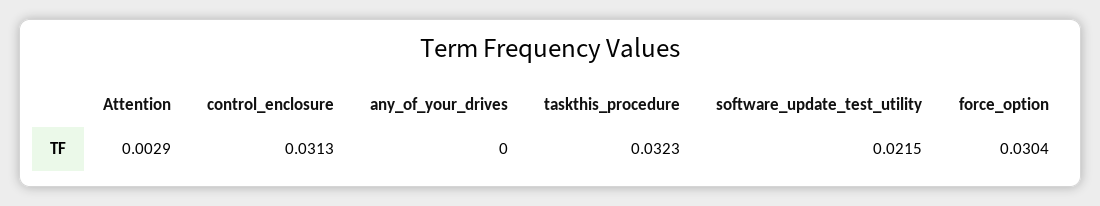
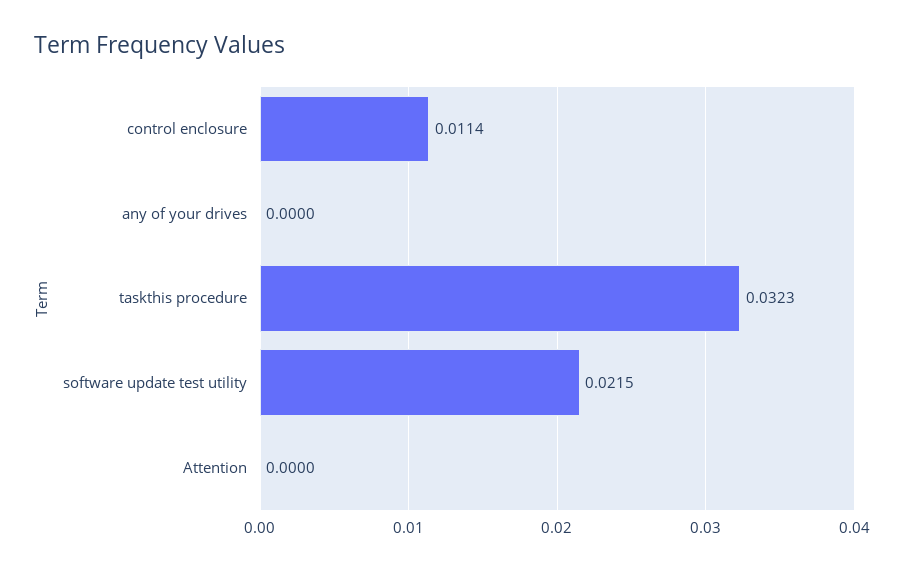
Attention: 0.0029 -> 0
control_enclosure: 0.0313 -> 0.0114
force_option: 0.0304 -> none

